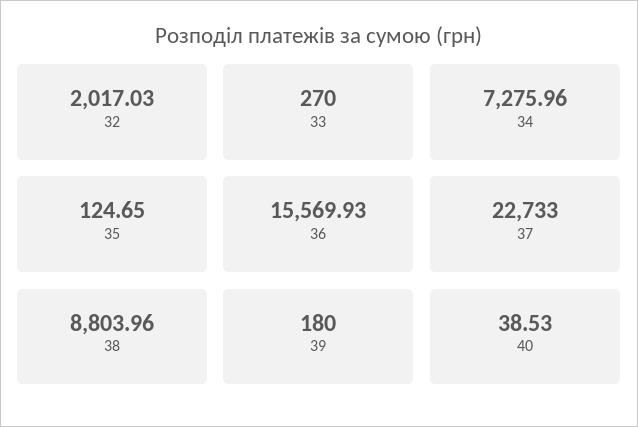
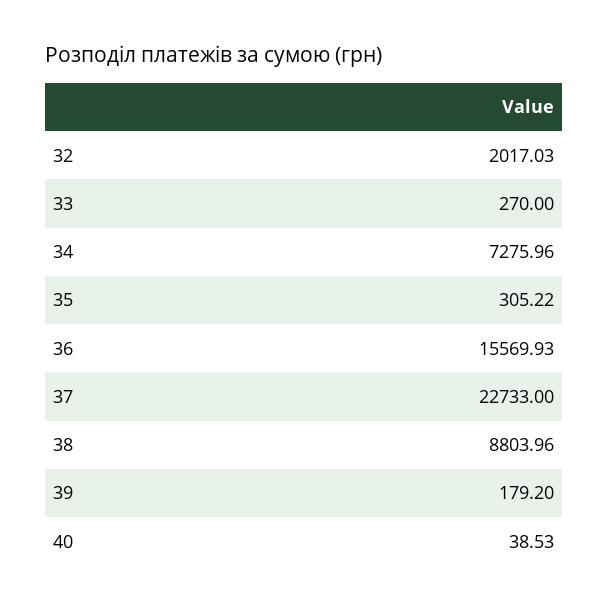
35: 124.65 -> 305.22
39: 180 -> 179.2

